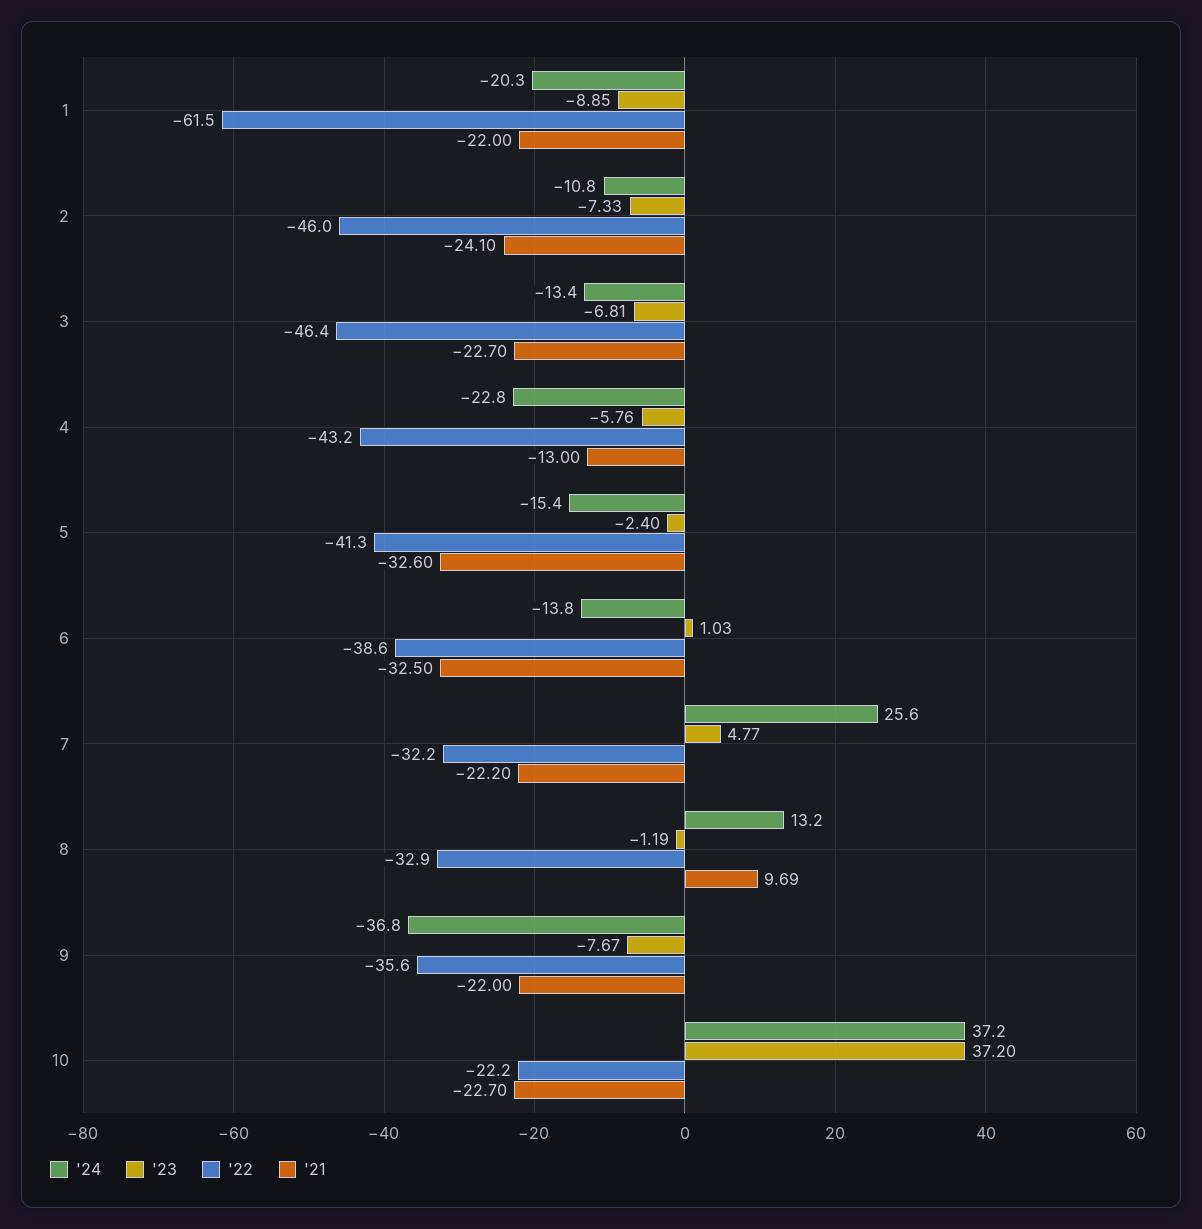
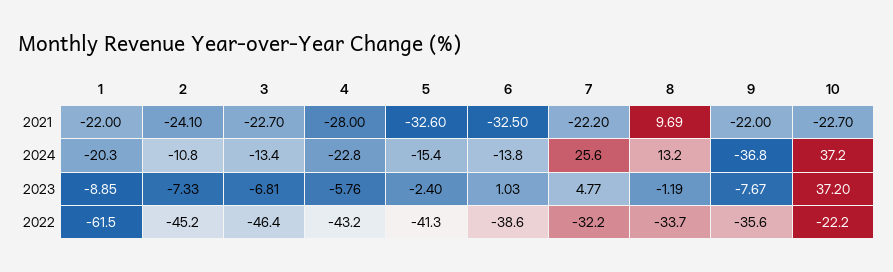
'22, 2: -46 -> -45.2
'21, 4: -13 -> -28
'22, 8: -32.9 -> -33.7

